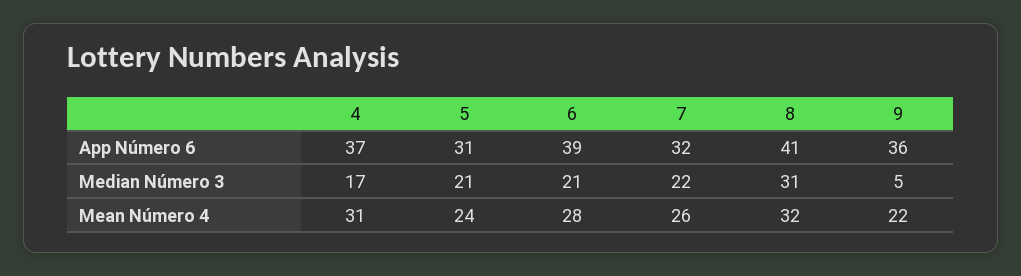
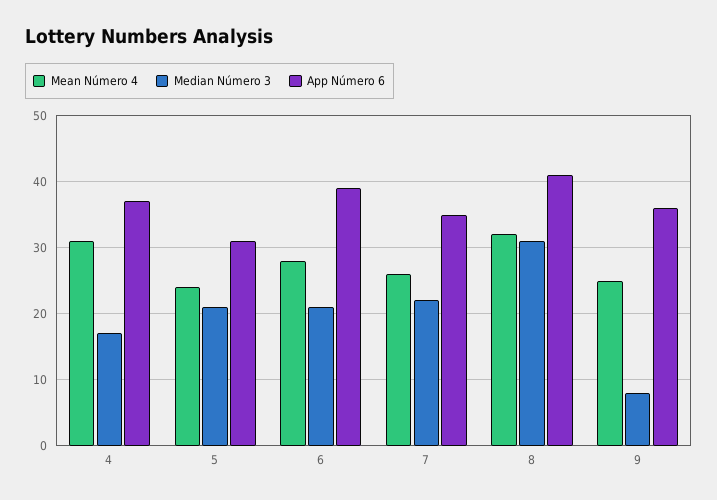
App Número 6, 7: 32 -> 35
Median Número 3, 9: 5 -> 8
Mean Número 4, 9: 22 -> 25

